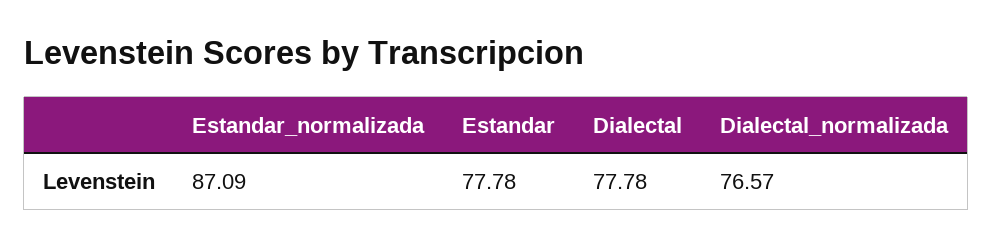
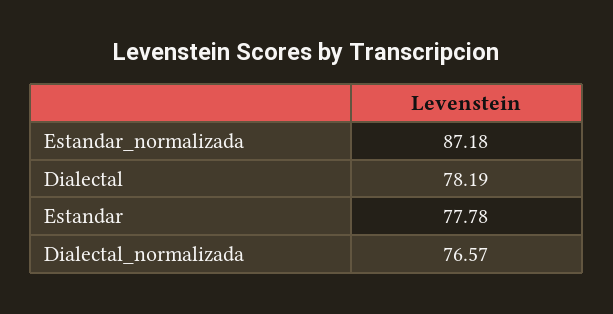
Estandar_normalizada: 87.09 -> 87.18
Dialectal: 77.78 -> 78.19

